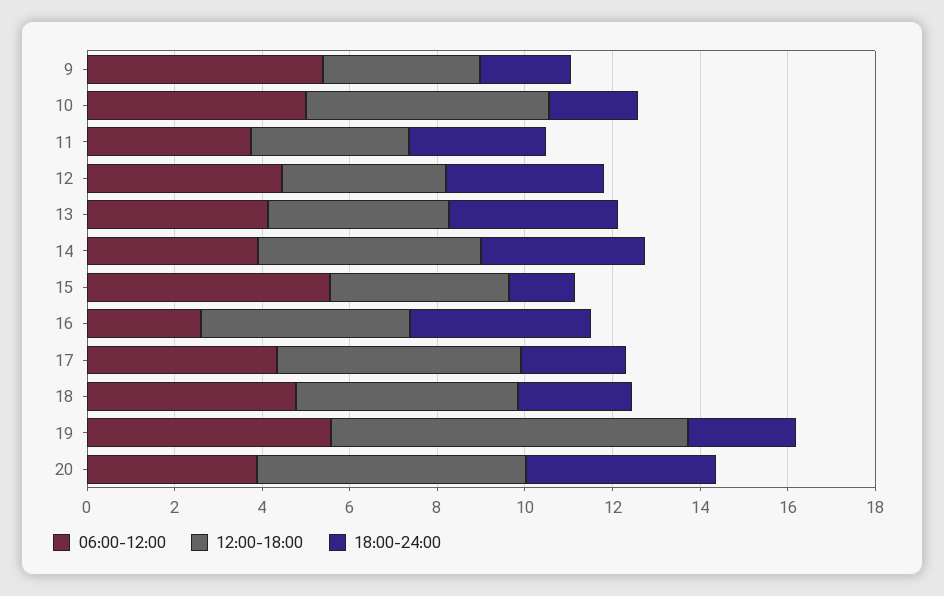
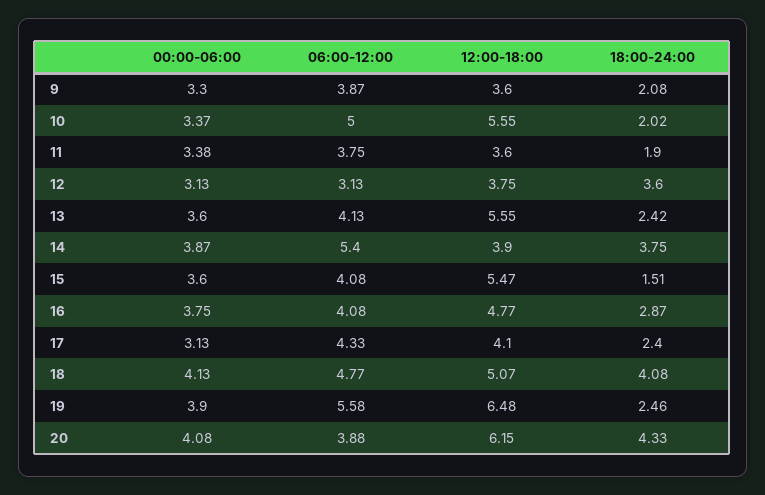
06:00-12:00, 9: 5.5 -> 3.87
18:00-24:00, 11: 3 -> 1.9
06:00-12:00, 12: 4.5 -> 3.13
12:00-18:00, 13: 4 -> 5.55
18:00-24:00, 13: 4 -> 2.42
06:00-12:00, 14: 4 -> 5.4
12:00-18:00, 14: 5 -> 3.9
06:00-12:00, 15: 5.5 -> 4.08
12:00-18:00, 15: 4 -> 5.47
06:00-12:00, 16: 2.5 -> 4.08
18:00-24:00, 16: 4 -> 2.87
12:00-18:00, 17: 5.5 -> 4.1
18:00-24:00, 18: 2.5 -> 4.08
12:00-18:00, 19: 8 -> 6.48
00:00-06:00, 9: none -> 3.3
00:00-06:00, 10: none -> 3.37
00:00-06:00, 11: none -> 3.38
00:00-06:00, 12: none -> 3.13
00:00-06:00, 13: none -> 3.6
00:00-06:00, 14: none -> 3.87
00:00-06:00, 15: none -> 3.6
00:00-06:00, 16: none -> 3.75
00:00-06:00, 17: none -> 3.13
00:00-06:00, 18: none -> 4.13
00:00-06:00, 19: none -> 3.9
00:00-06:00, 20: none -> 4.08

